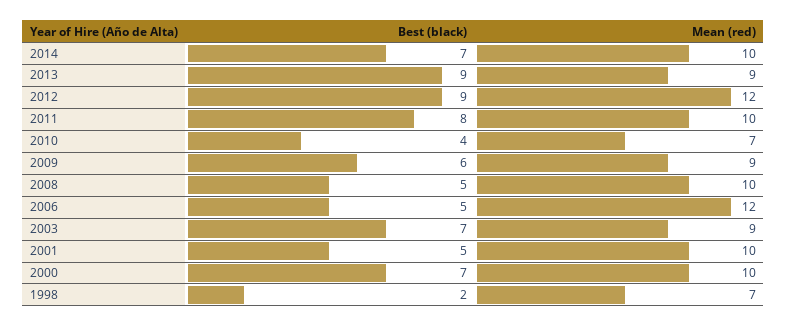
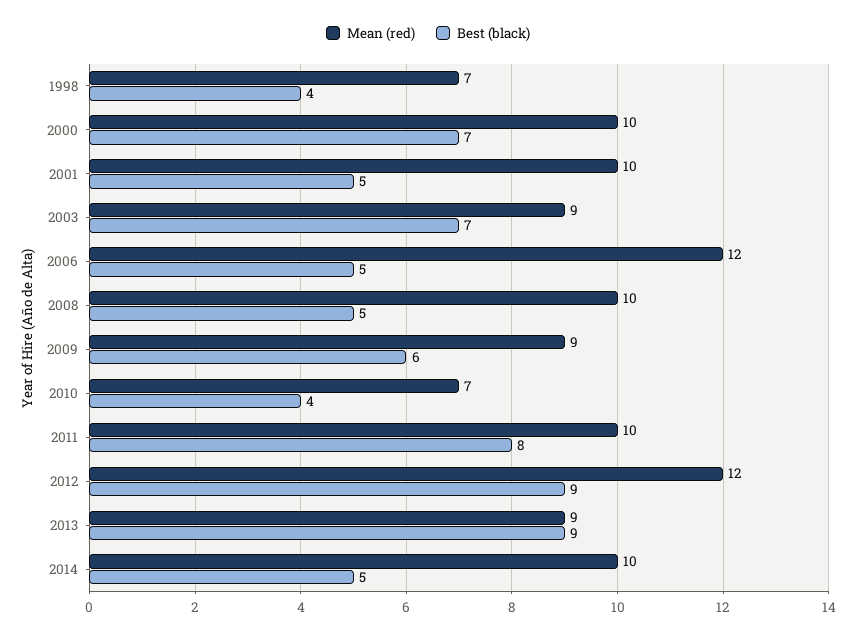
Best (black), 2014: 7 -> 5
Best (black), 1998: 2 -> 4

